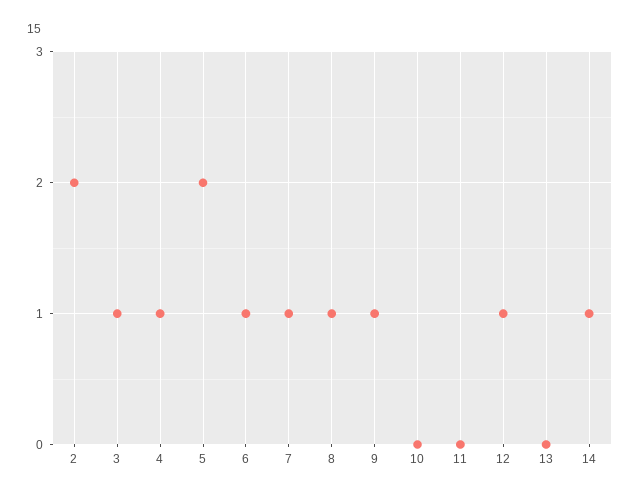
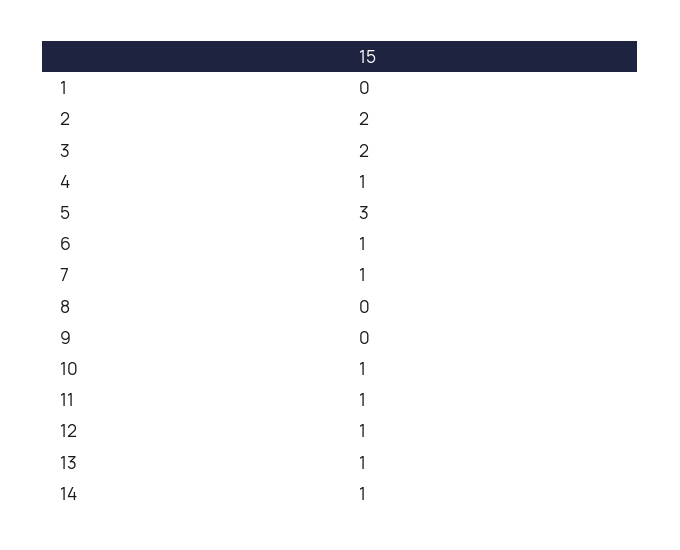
3: 1 -> 2
5: 2 -> 3
8: 1 -> 0
9: 1 -> 0
10: 0 -> 1
11: 0 -> 1
13: 0 -> 1
1: none -> 0

